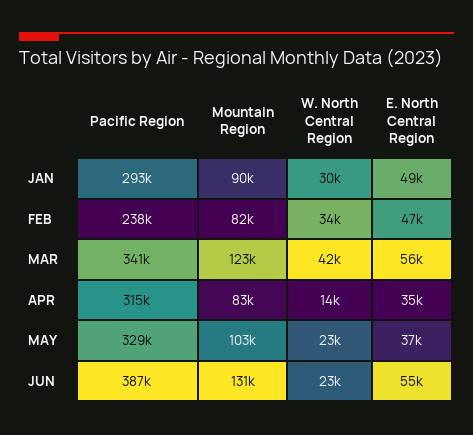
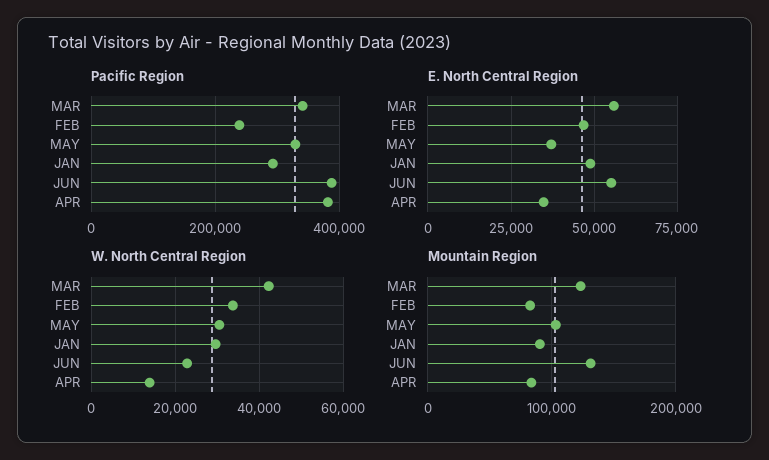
Pacific Region, APR: 315000 -> 380000
W. North Central Region, MAY: 23000 -> 30000

